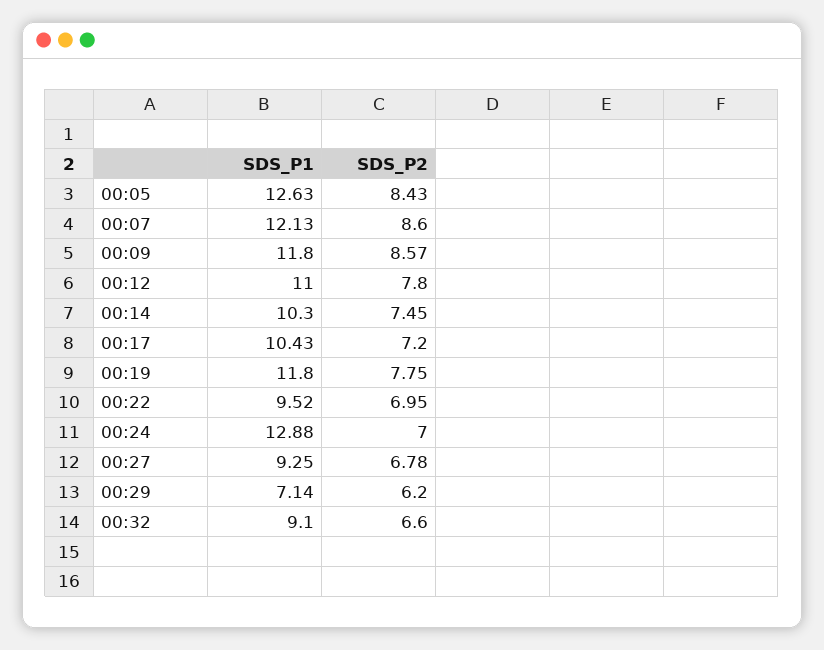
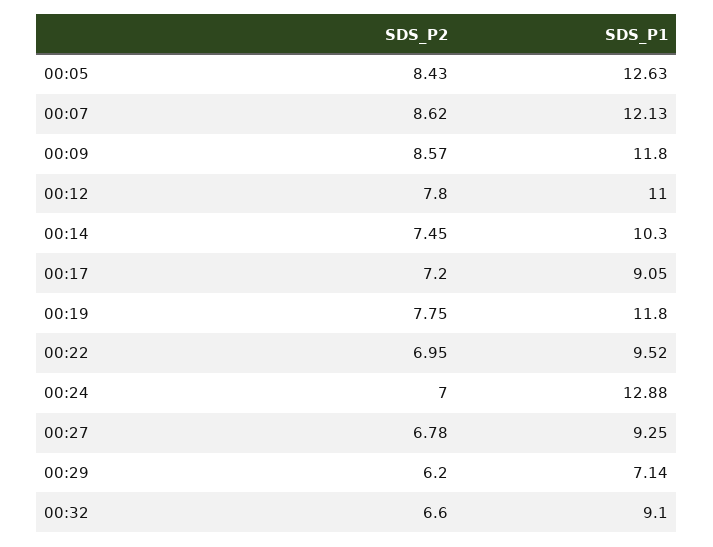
SDS_P2, 00:07: 8.6 -> 8.62
SDS_P1, 00:17: 10.43 -> 9.05

